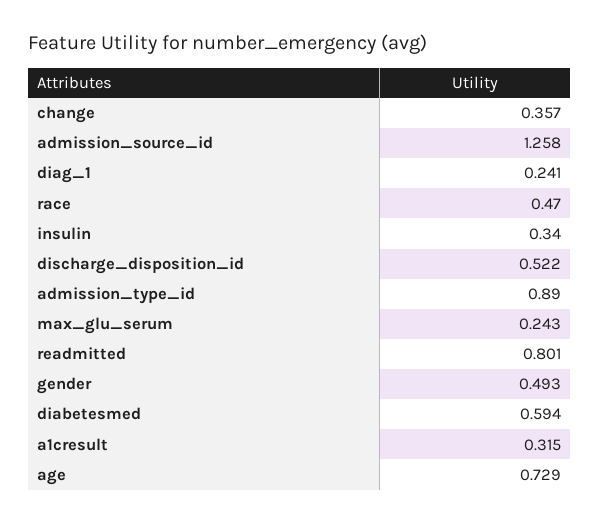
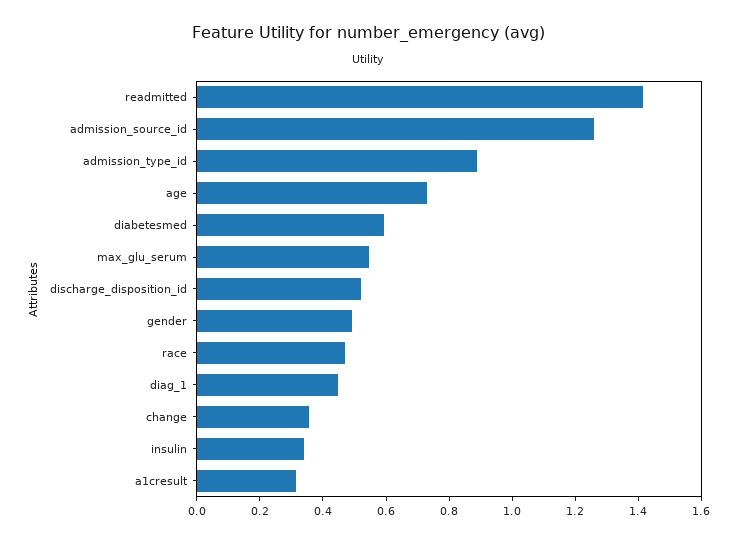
diag_1: 0.241 -> 0.45
max_glu_serum: 0.243 -> 0.55
readmitted: 0.801 -> 1.4

